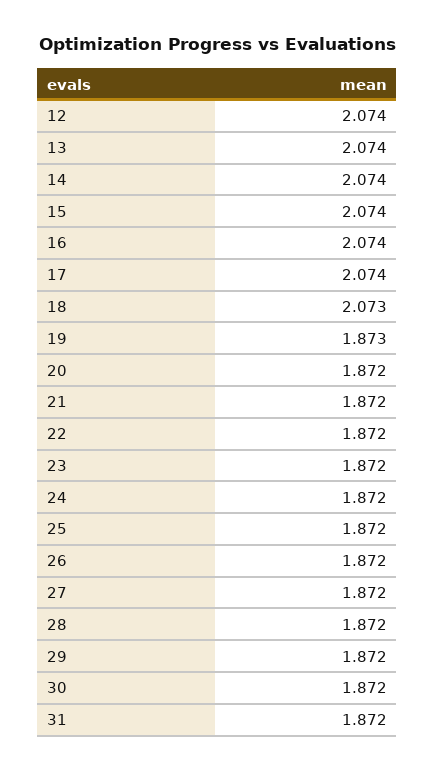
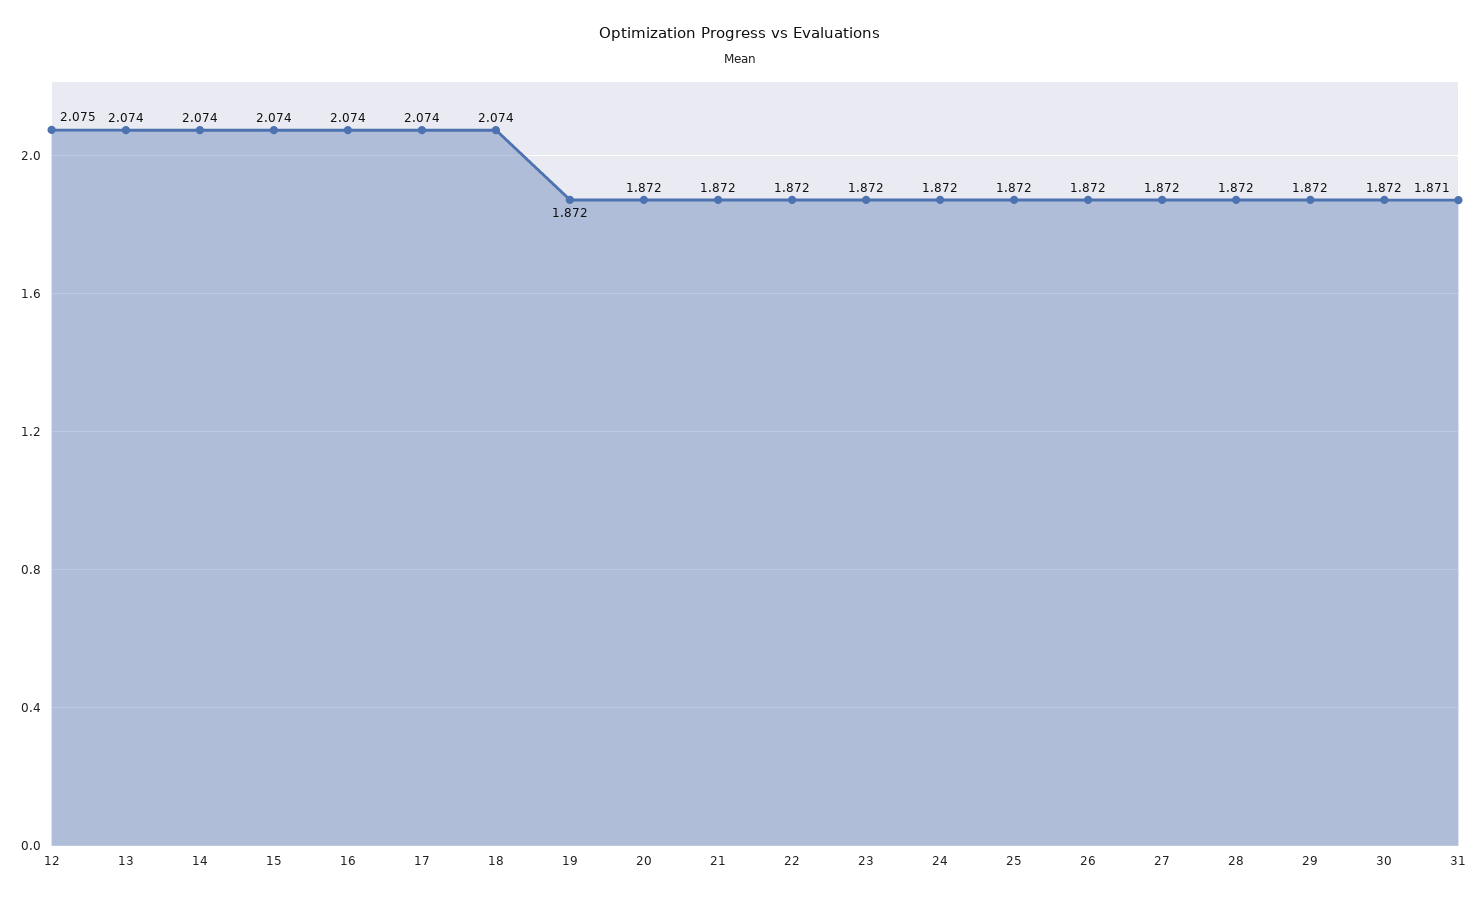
12: 2.074 -> 2.075
18: 2.073 -> 2.074
19: 1.873 -> 1.872
31: 1.872 -> 1.871

